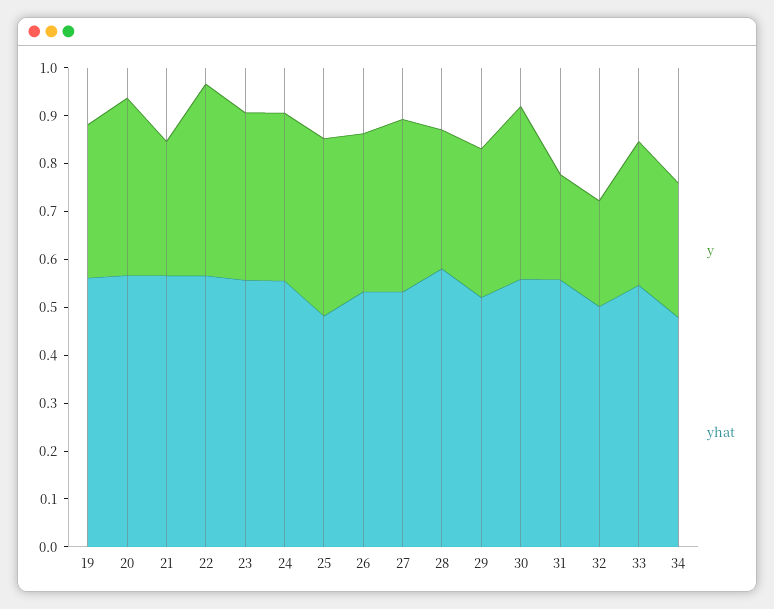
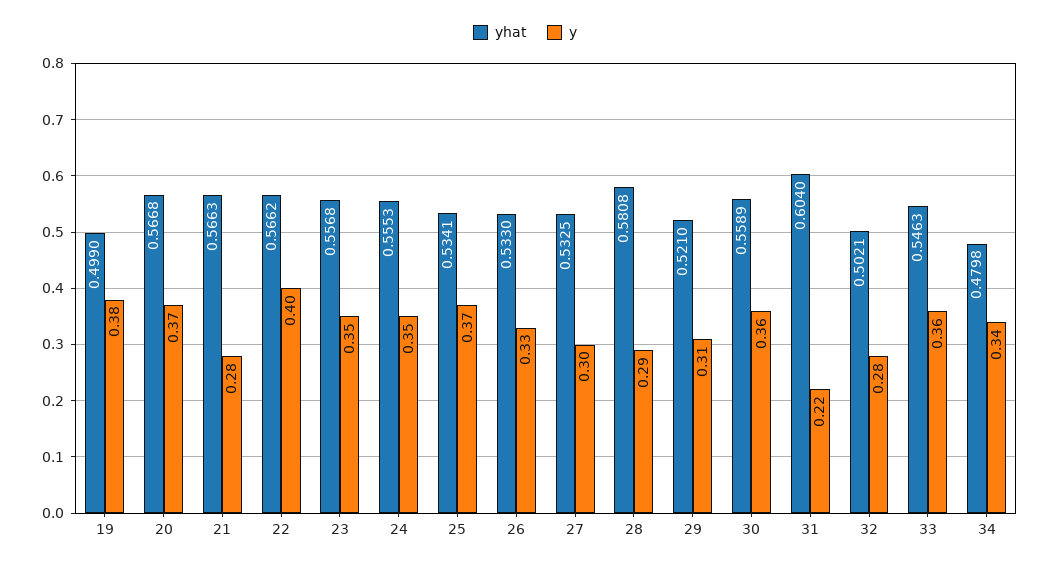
y, 19: 0.32 -> 0.38
yhat, 19: 0.56 -> 0.499
yhat, 25: 0.48 -> 0.5341
y, 27: 0.36 -> 0.3
yhat, 31: 0.56 -> 0.604
y, 32: 0.22 -> 0.28
y, 33: 0.3 -> 0.36
y, 34: 0.28 -> 0.34

